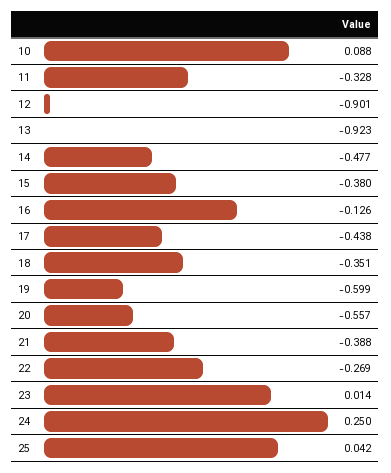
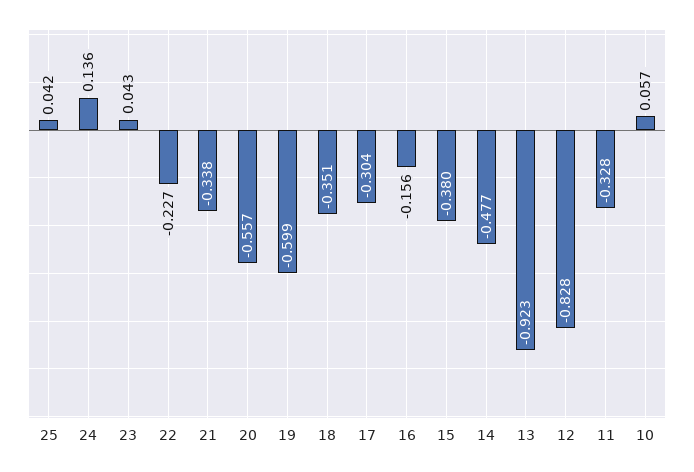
10: 0.088 -> 0.057
12: -0.901 -> -0.828
16: -0.126 -> -0.156
17: -0.438 -> -0.304
21: -0.388 -> -0.338
22: -0.269 -> -0.227
23: 0.014 -> 0.043
24: 0.25 -> 0.136

